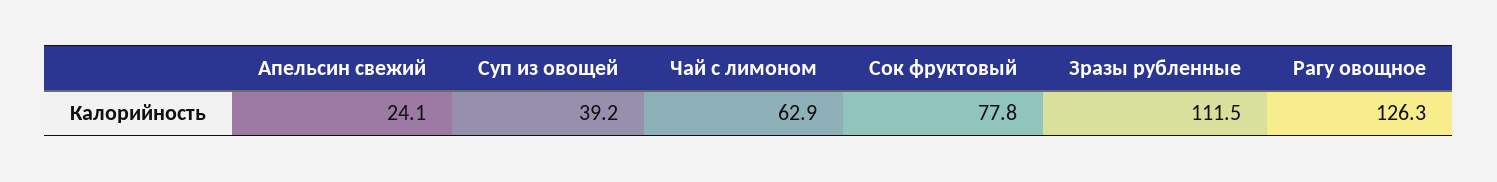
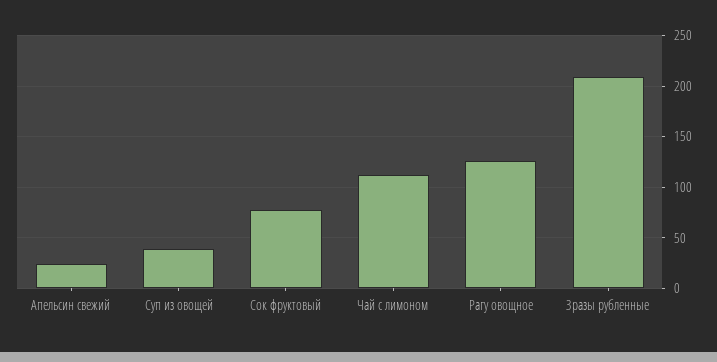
Чай с лимоном: 62.9 -> 110
Зразы рубленные: 111.5 -> 210

